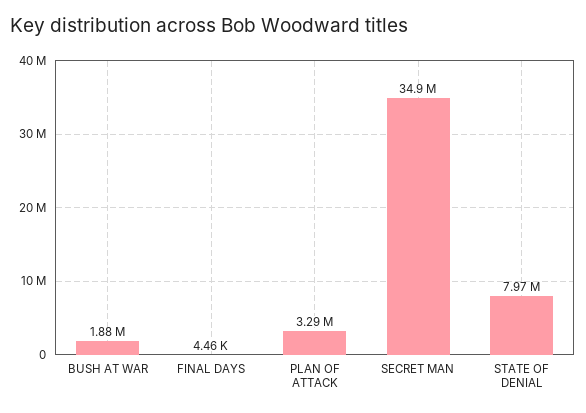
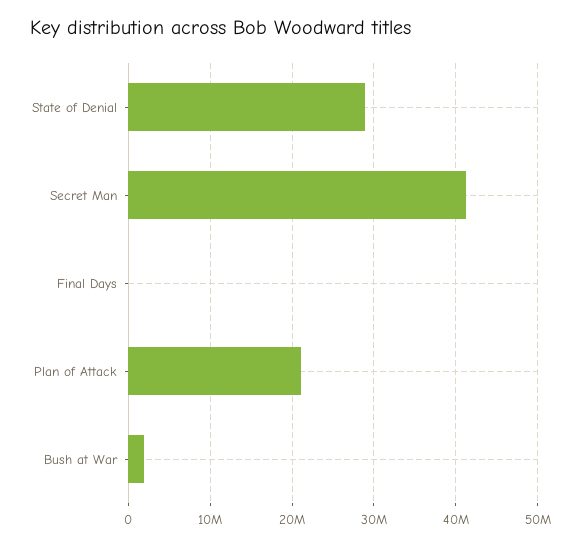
PLAN OF ATTACK: 3290000 -> 21000000
SECRET MAN: 34900000 -> 41000000
STATE OF DENIAL: 7970000 -> 29000000

